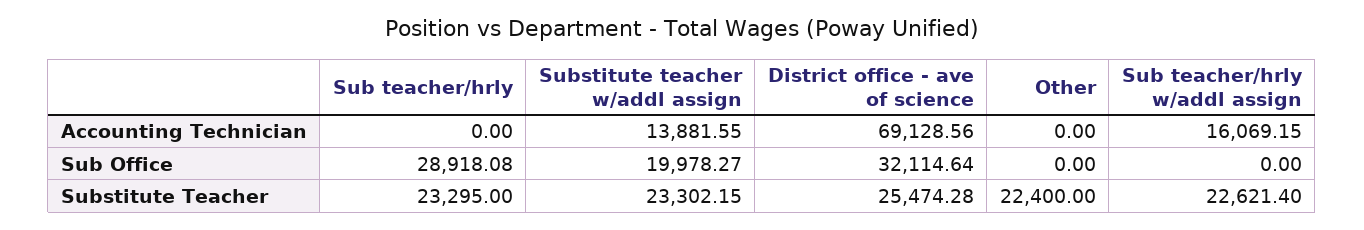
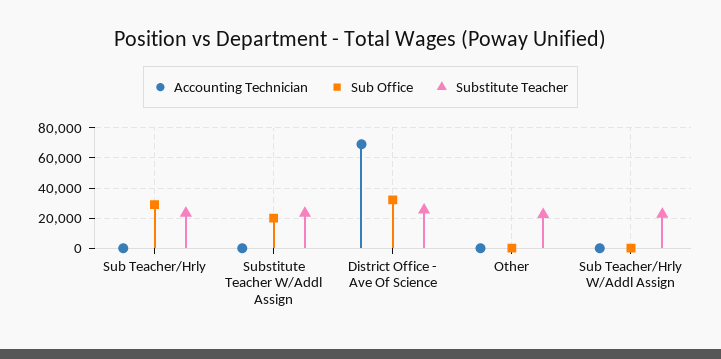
Accounting Technician, Substitute teacher w/addl assign: 13881.55 -> 0
Accounting Technician, Sub teacher/hrly w/addl assign: 16069.15 -> 0

